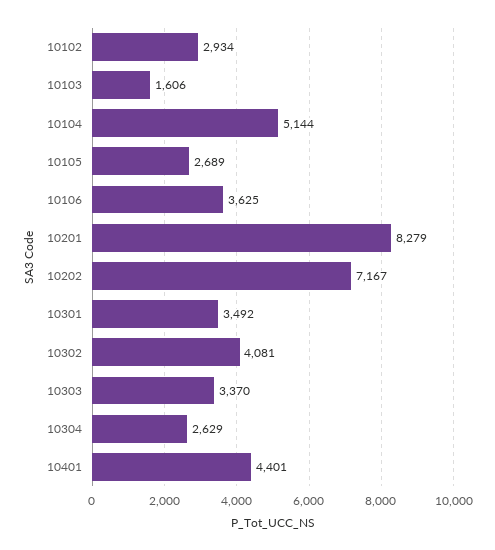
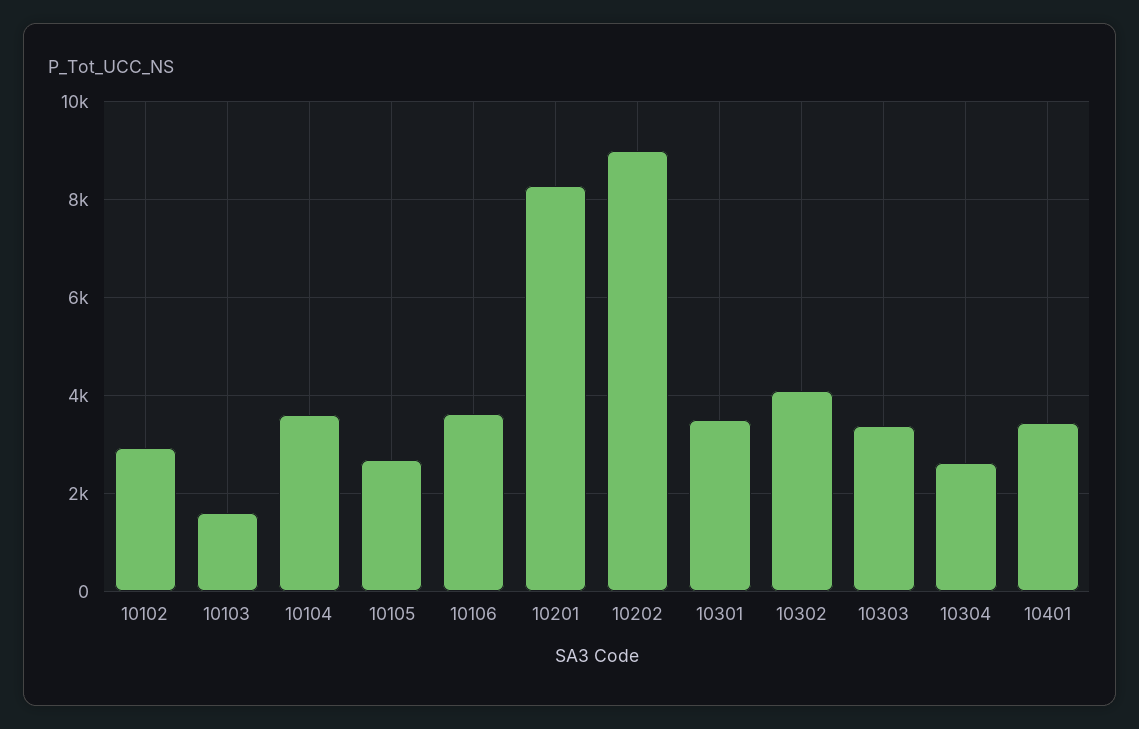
10104: 5144 -> 3600
10202: 7167 -> 9000
10401: 4401 -> 3400

